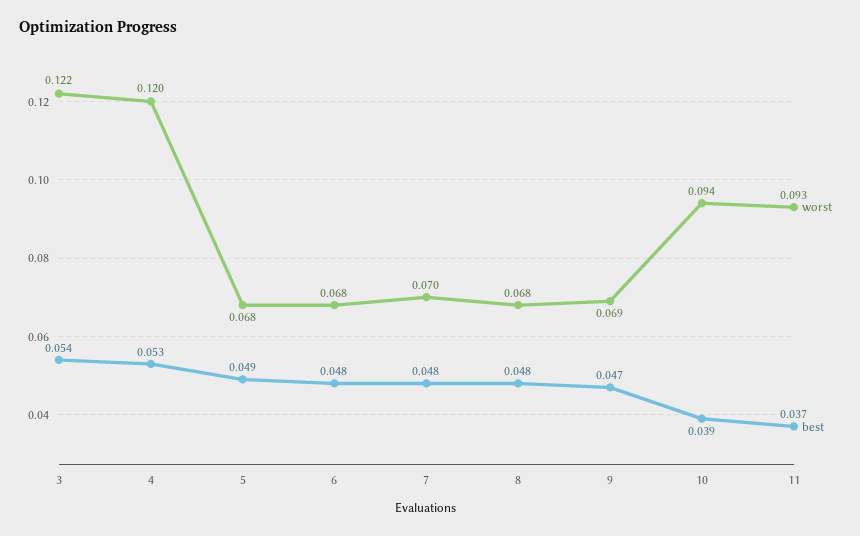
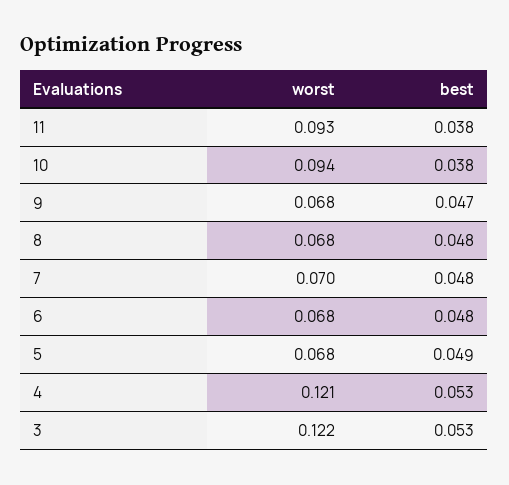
best, 3: 0.054 -> 0.053
worst, 4: 0.12 -> 0.121
worst, 9: 0.069 -> 0.068
best, 10: 0.039 -> 0.038
best, 11: 0.037 -> 0.038

